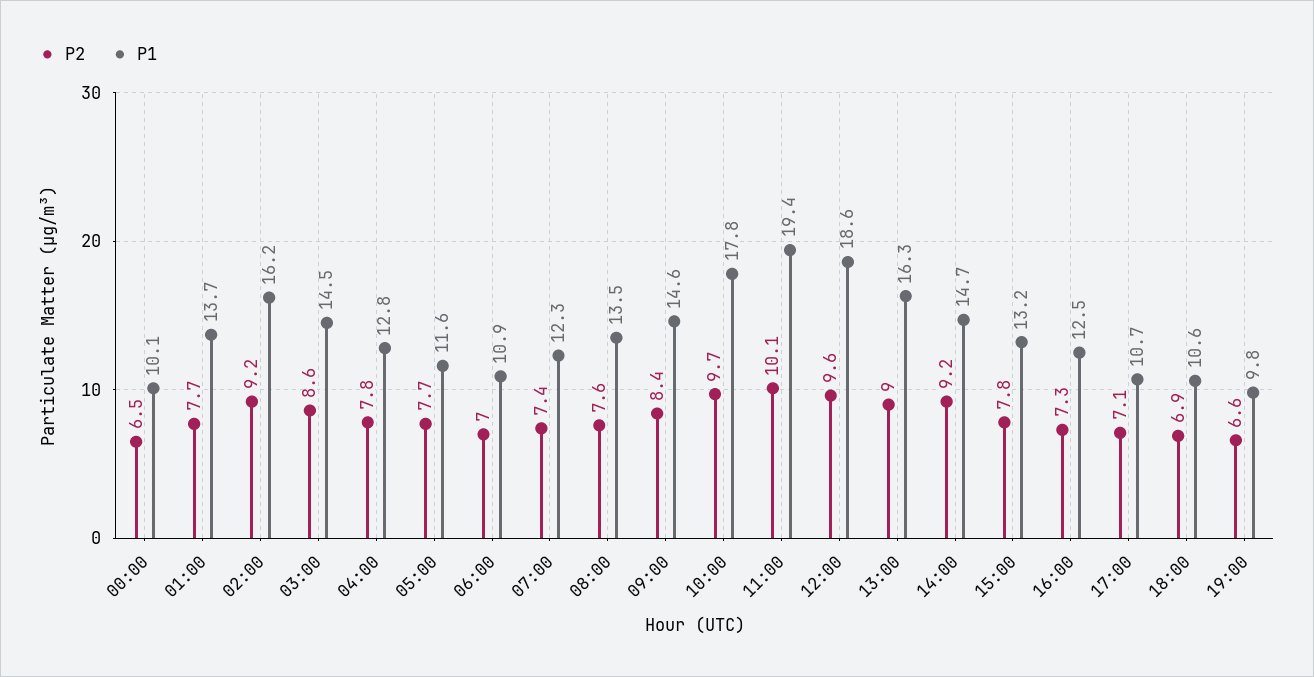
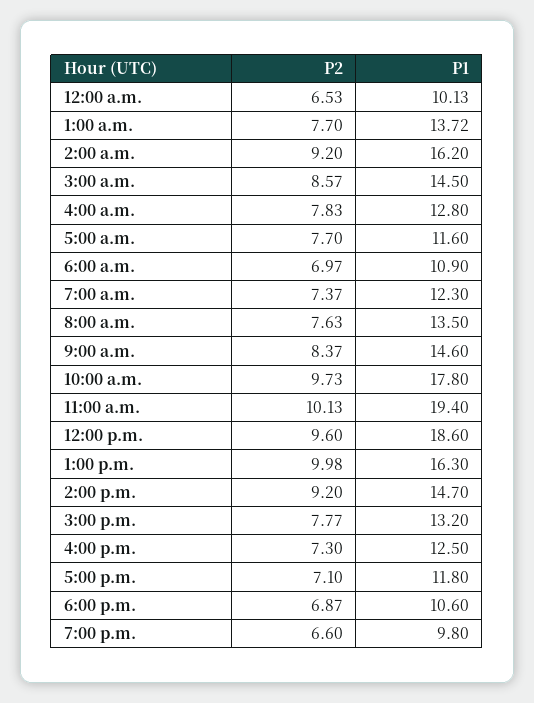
P2, 13:00: 9 -> 9.98
P1, 17:00: 10.7 -> 11.8

